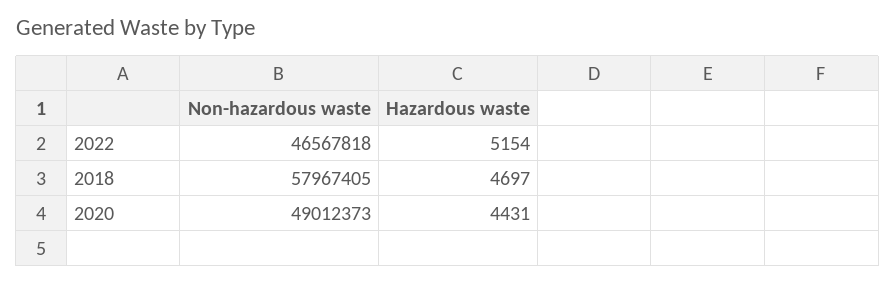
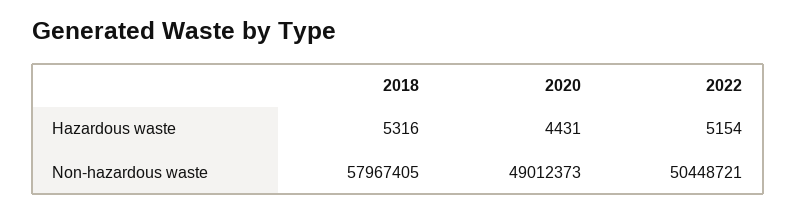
Non-hazardous waste, 2022: 46567818 -> 50448721
Hazardous waste, 2018: 4697 -> 5316

